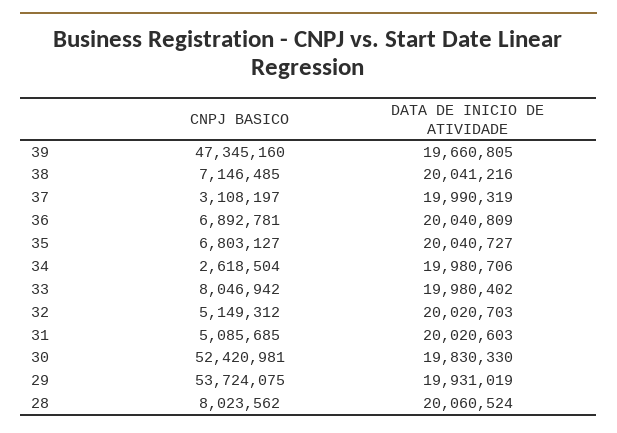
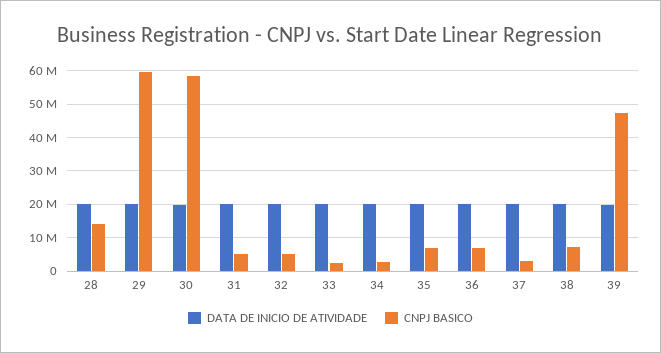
CNPJ BASICO, 33: 8046942 -> 2000000
CNPJ BASICO, 30: 52420981 -> 58000000
CNPJ BASICO, 29: 53724075 -> 60000000
CNPJ BASICO, 28: 8023562 -> 14000000

